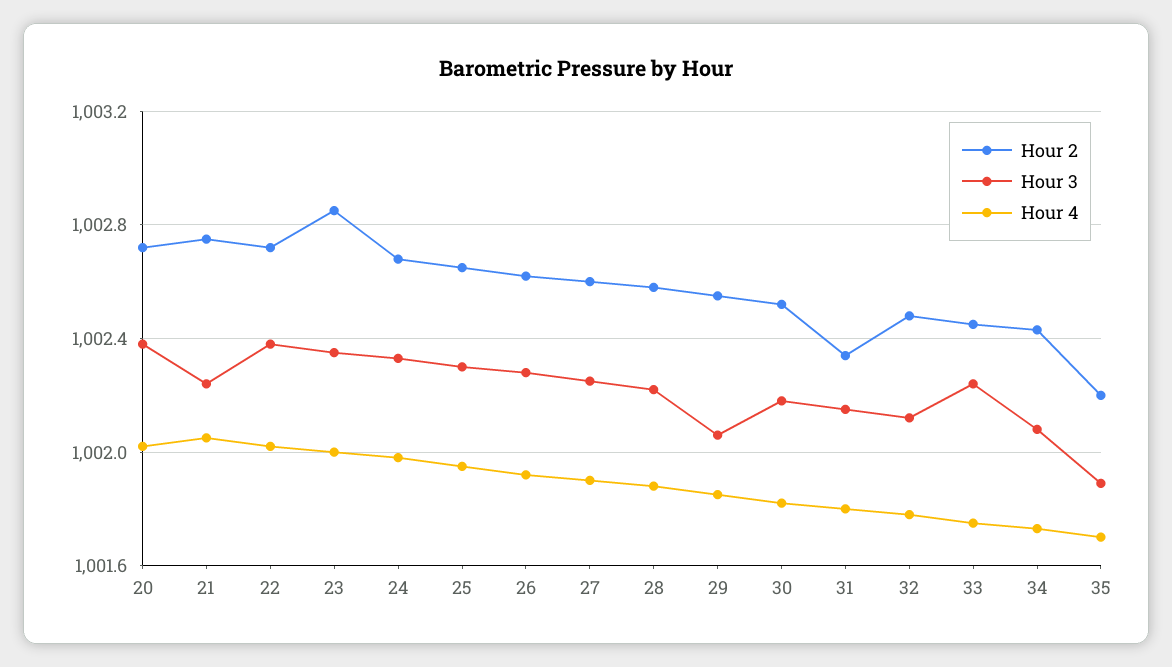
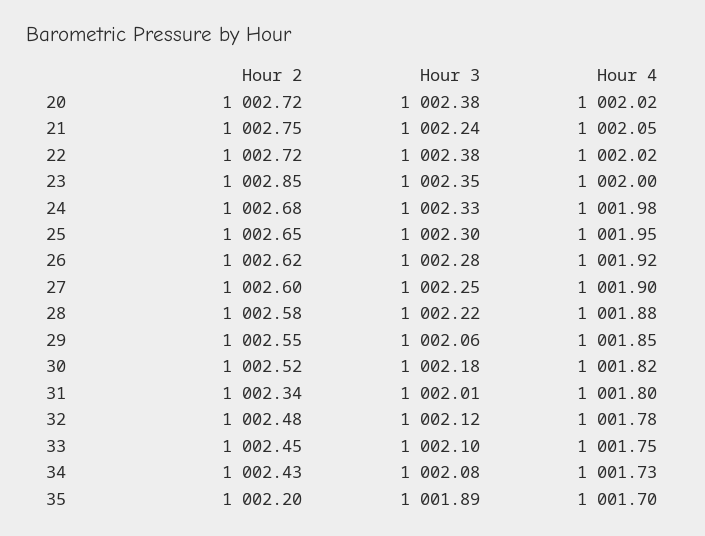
Hour 3, 31: 1002.15 -> 1002.01
Hour 3, 33: 1002.25 -> 1002.1

